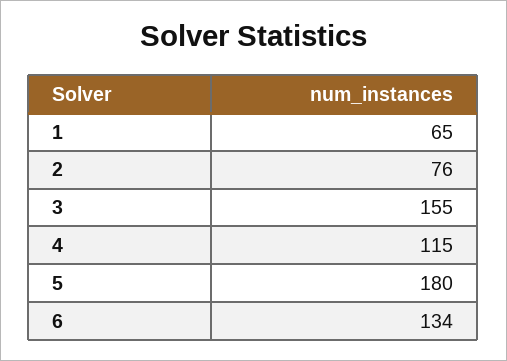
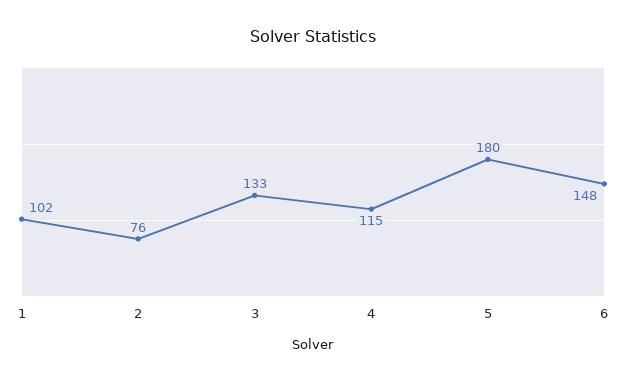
1: 65 -> 102
3: 155 -> 133
6: 134 -> 148

